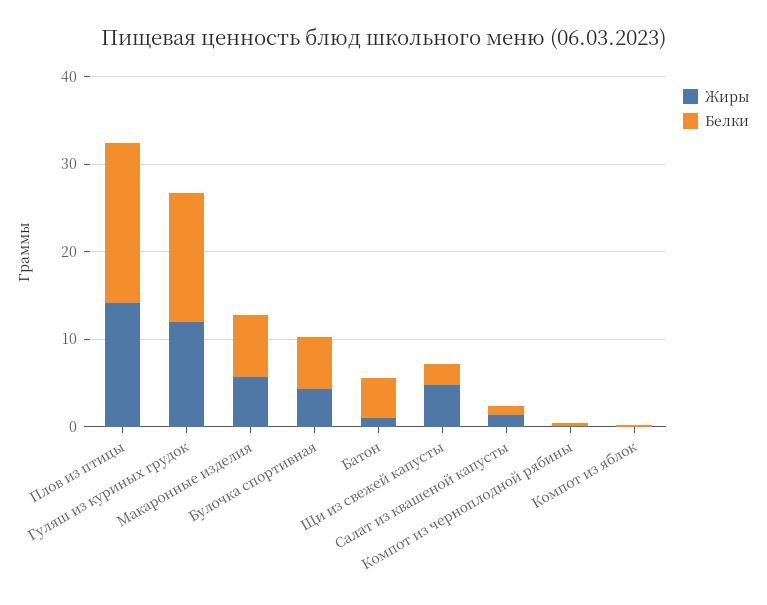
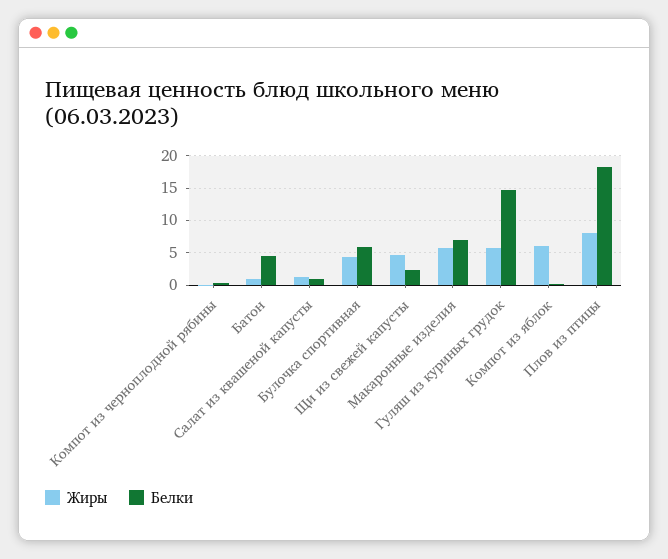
Жиры, Плов из птицы: 14 -> 8
Жиры, Гуляш из куриных грудок: 12 -> 6
Жиры, Компот из яблок: 0 -> 6

